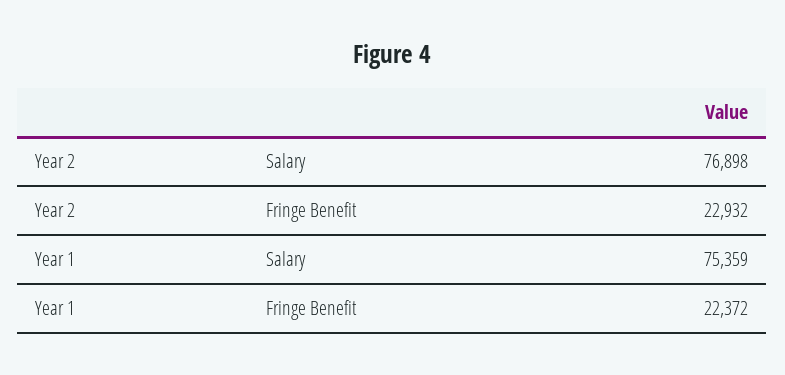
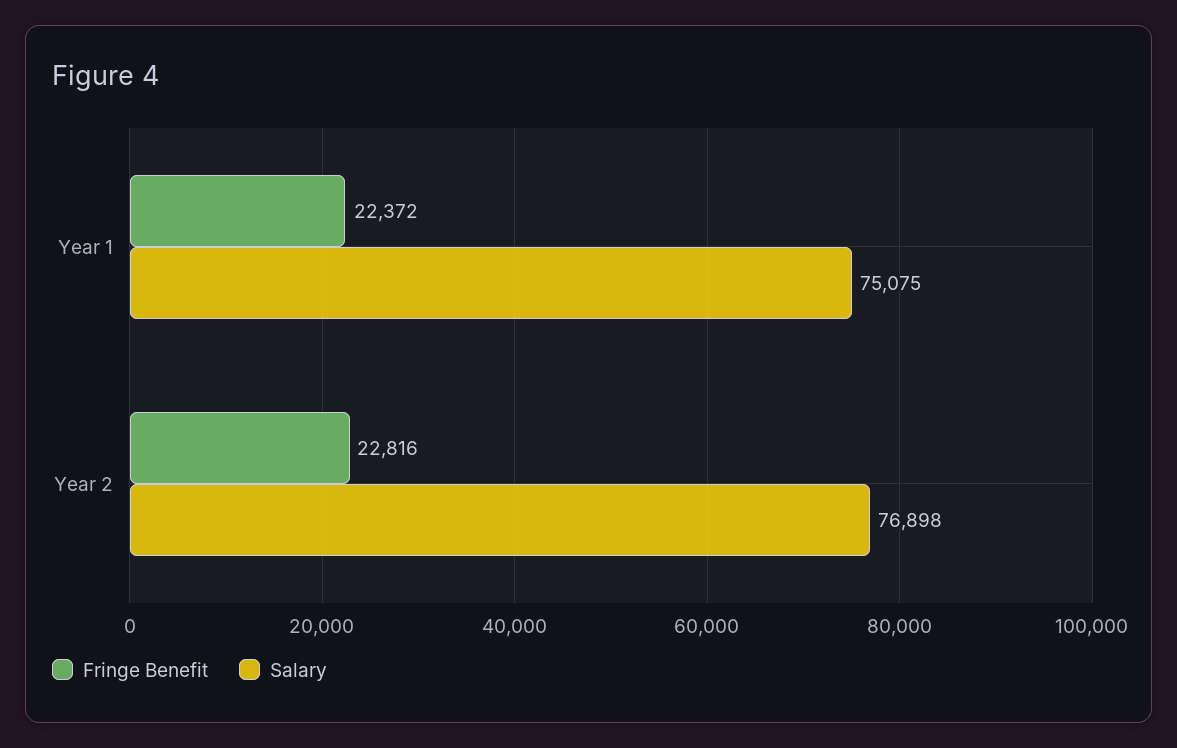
Fringe Benefit, Year 2: 22932 -> 22816
Salary, Year 1: 75359 -> 75075

